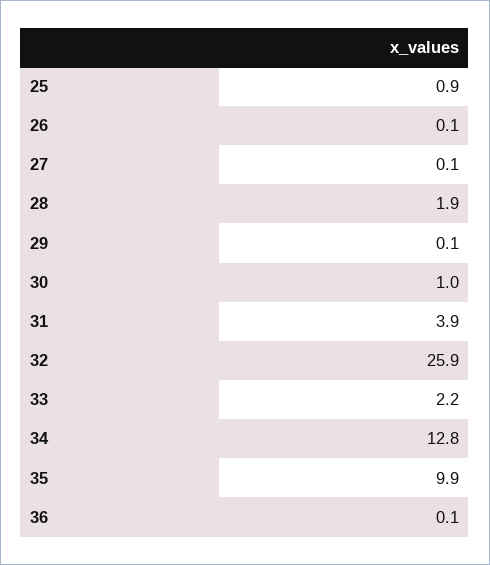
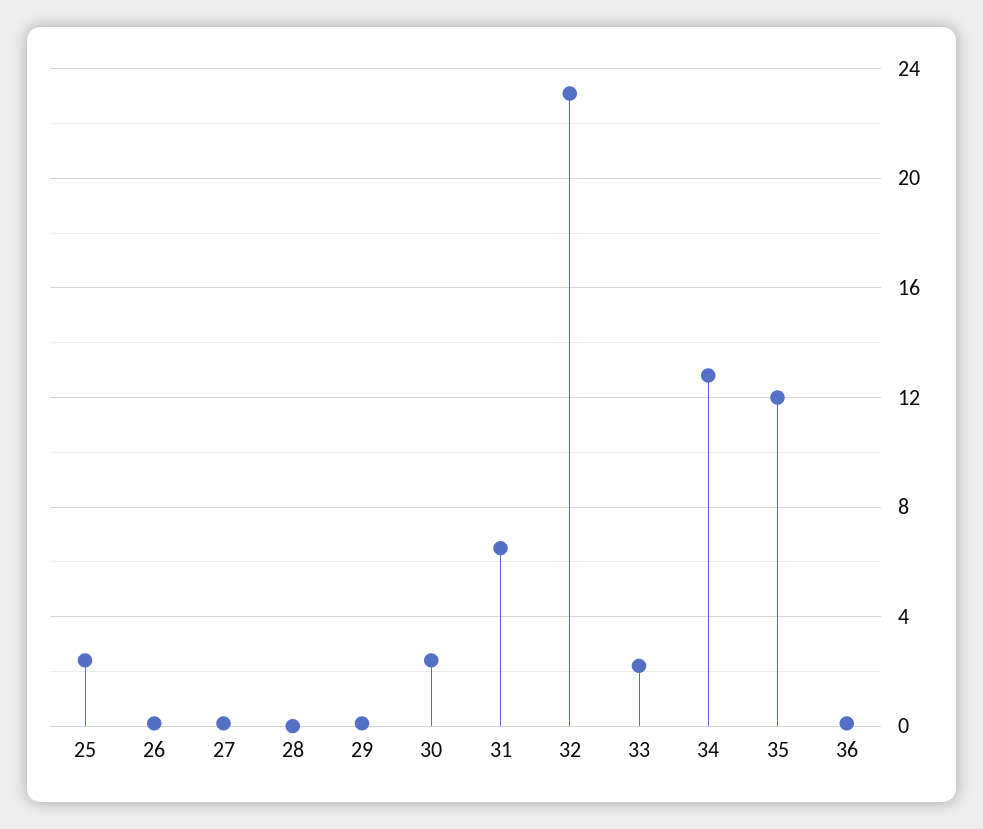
25: 0.9 -> 2.5
28: 1.9 -> 0
30: 1 -> 2.5
31: 3.9 -> 6.5
32: 25.9 -> 23
35: 9.9 -> 12

